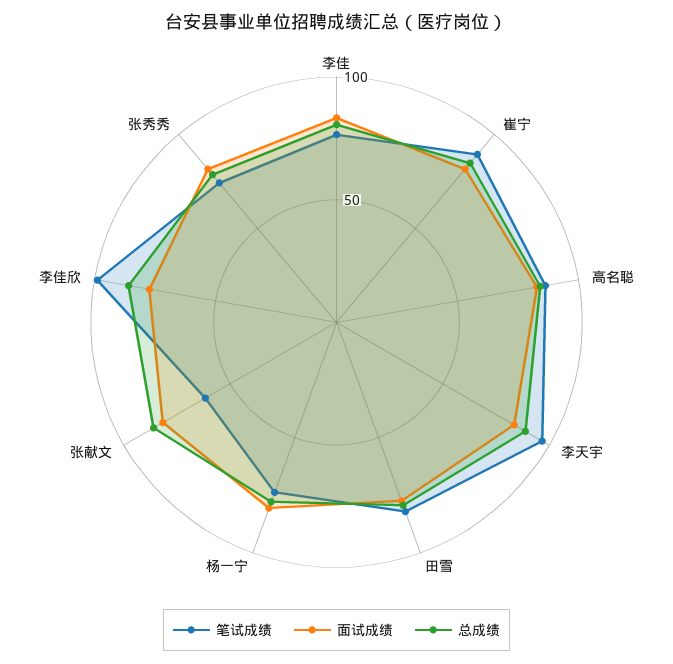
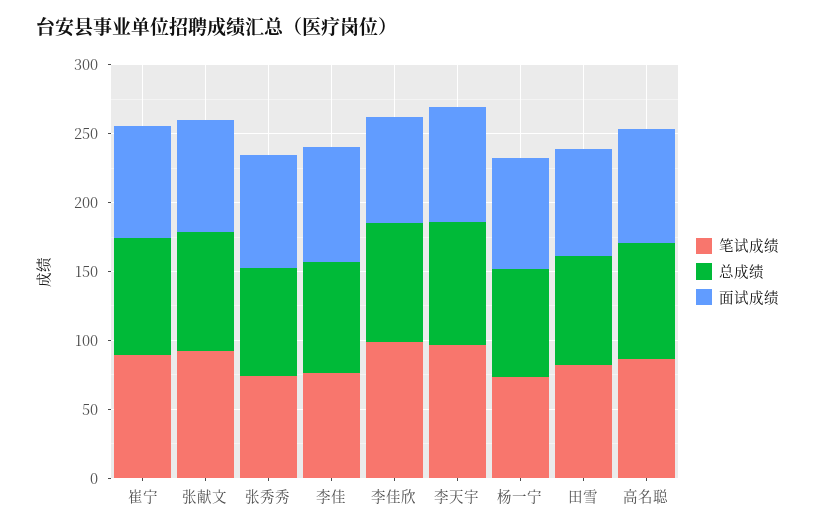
笔试成绩, 张献文: 60 -> 90

